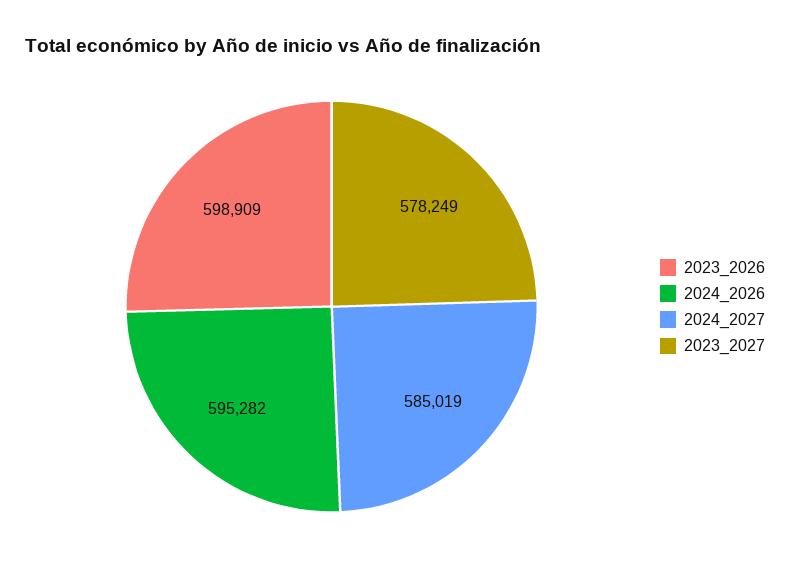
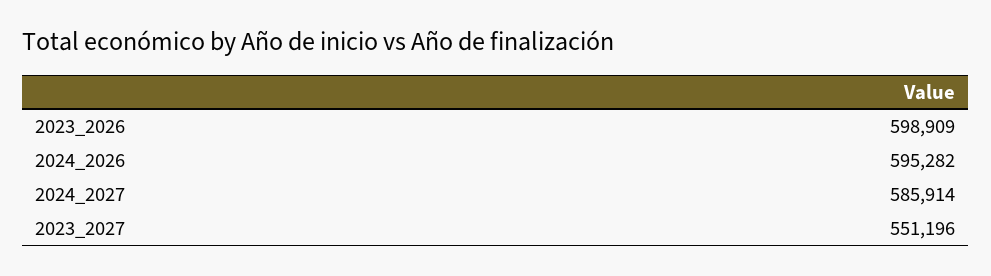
2024_2027: 585019 -> 585914
2023_2027: 578249 -> 551196

